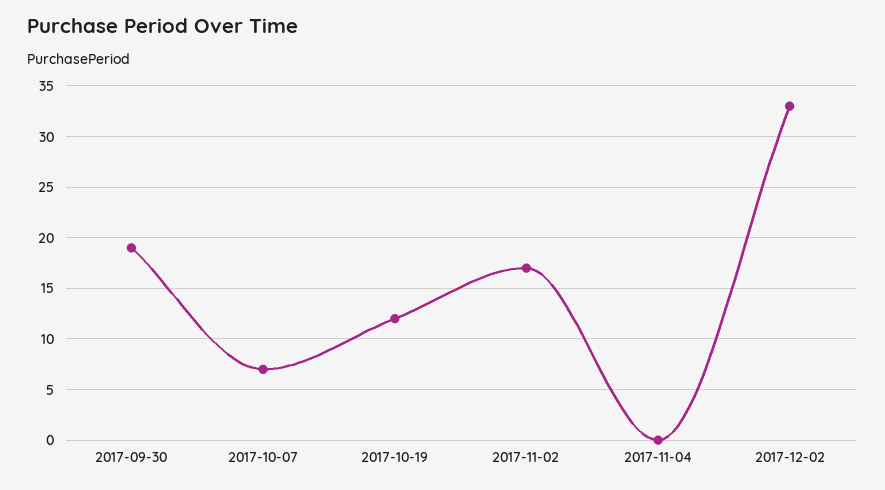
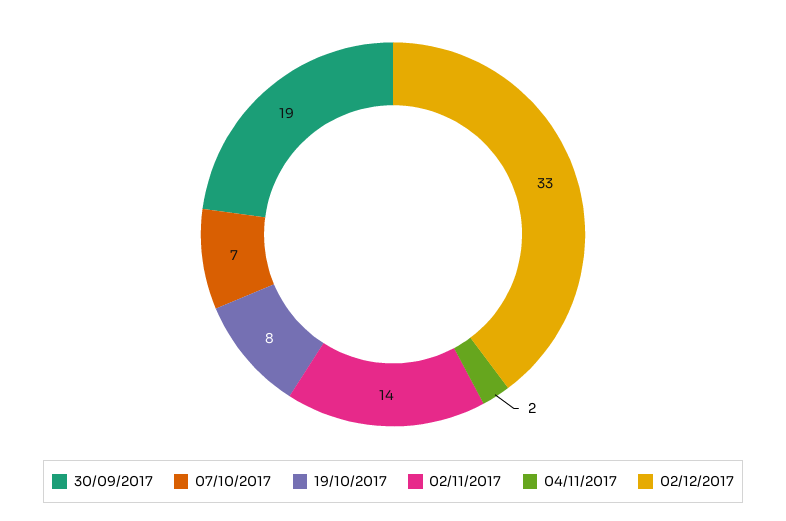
2017-10-19: 12 -> 8
2017-11-02: 17 -> 14
2017-11-04: 0 -> 2

